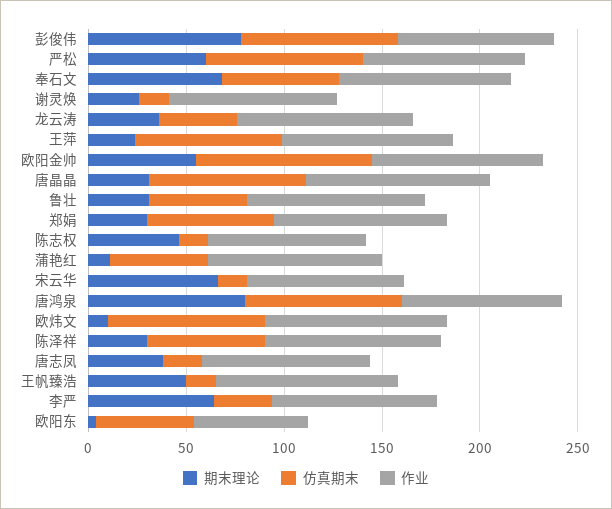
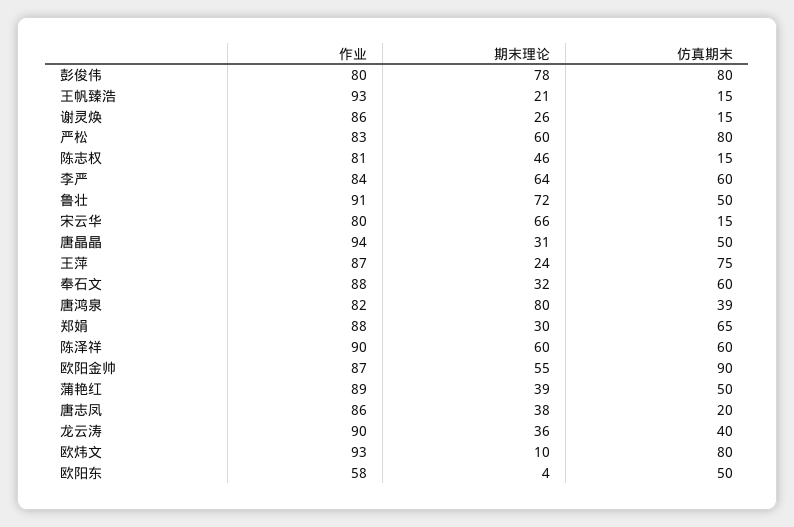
期末理论, 奉石文: 70 -> 32
仿真期末, 唐晶晶: 80 -> 50
期末理论, 鲁壮: 30 -> 72
期末理论, 蒲艳红: 10 -> 39
仿真期末, 唐鸿泉: 80 -> 39
期末理论, 陈泽祥: 30 -> 60
期末理论, 王帆臻浩: 50 -> 21
仿真期末, 李严: 30 -> 60

